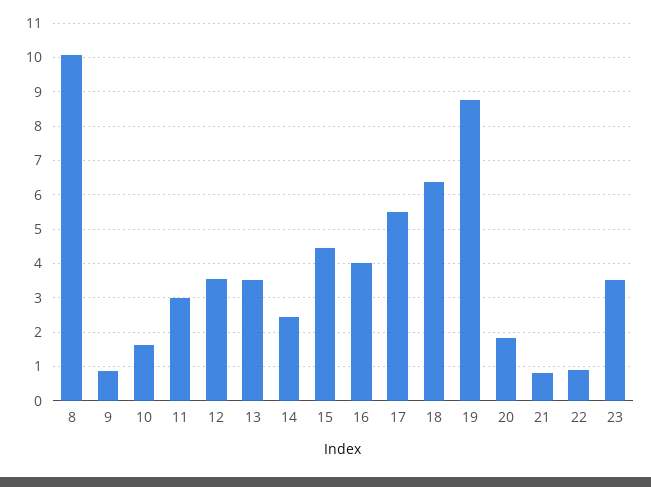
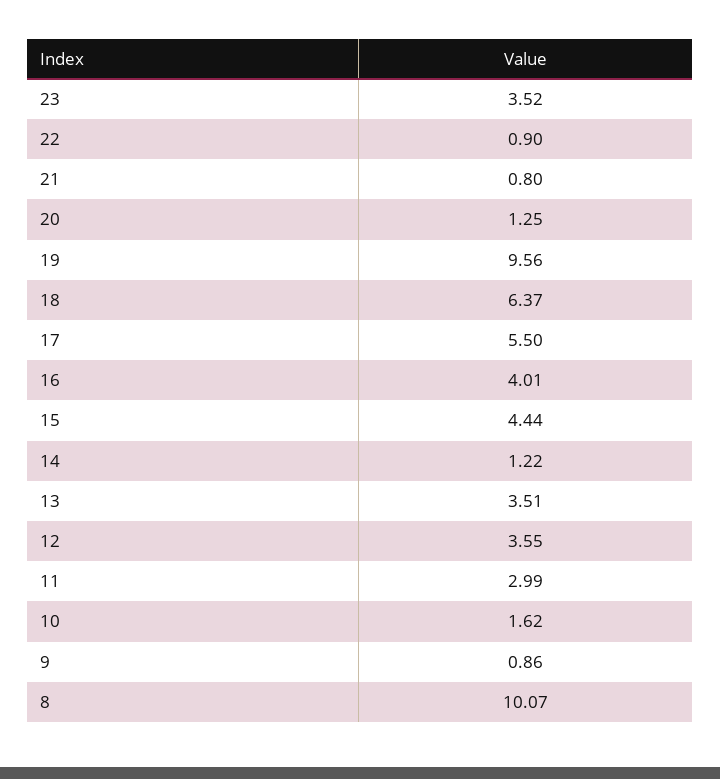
14: 2.4 -> 1.22
19: 8.8 -> 9.56
20: 1.8 -> 1.25

